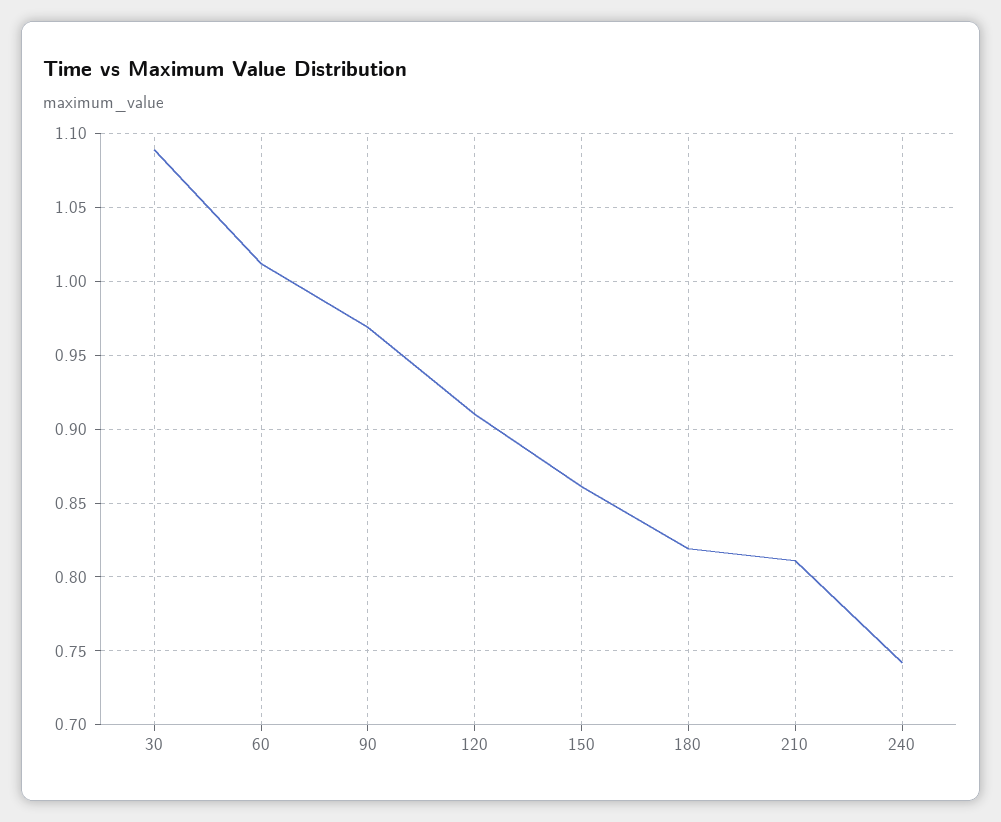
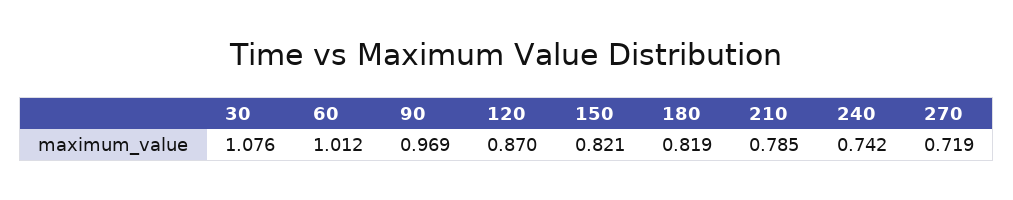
30: 1.09 -> 1.076
120: 0.91 -> 0.87
150: 0.86 -> 0.821
210: 0.81 -> 0.785
270: none -> 0.719

